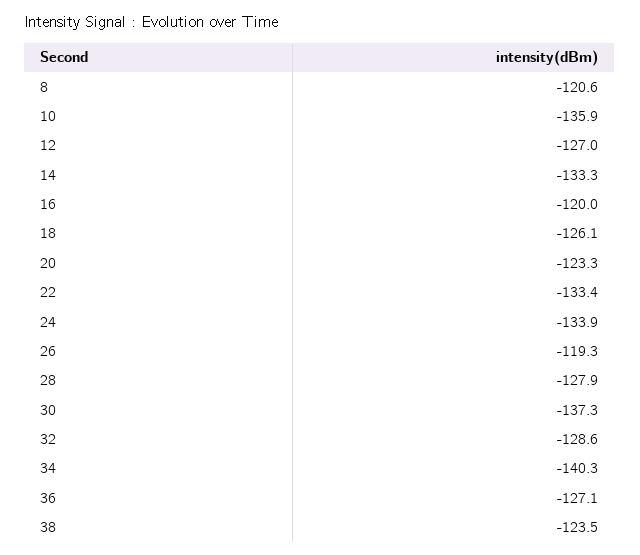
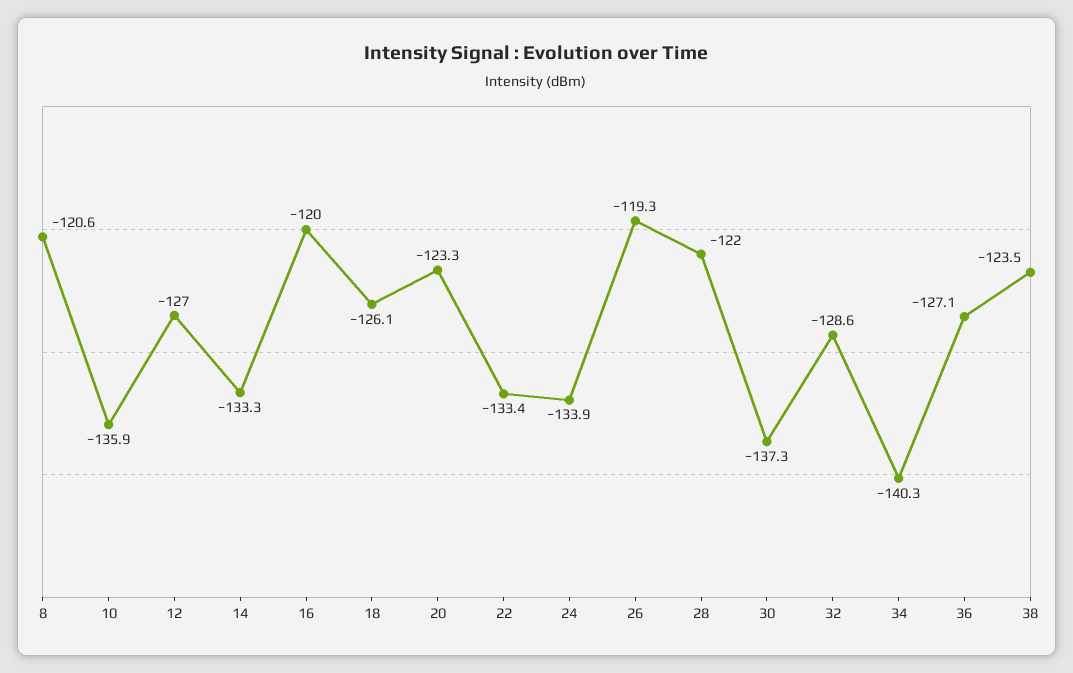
28: -127.9 -> -122

